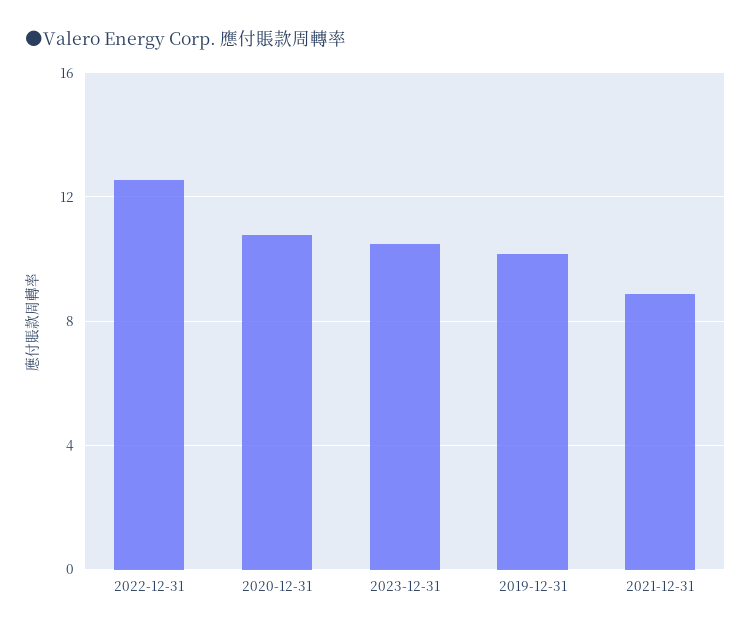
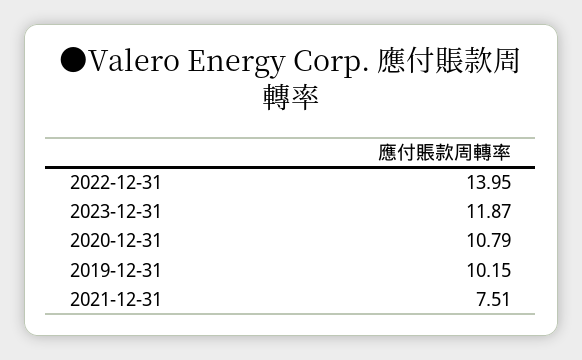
2022-12-31: 12.5 -> 13.95
2023-12-31: 10.5 -> 11.87
2021-12-31: 9 -> 7.51

